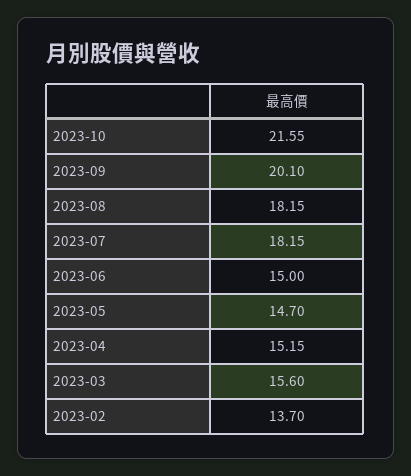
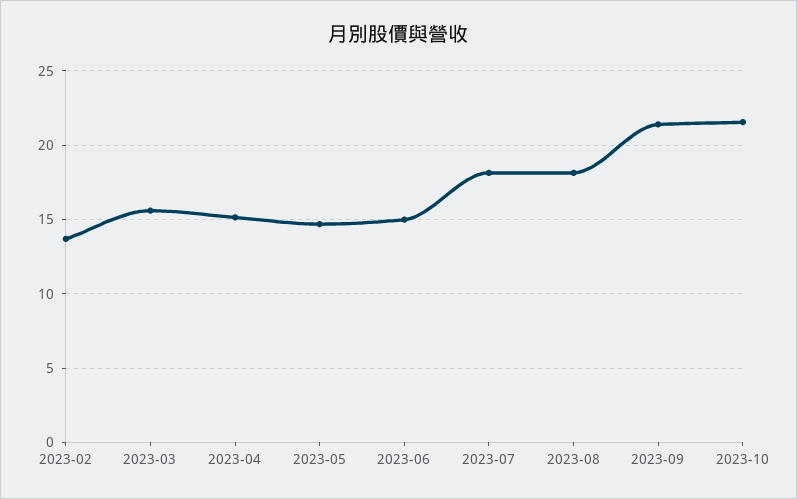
2023-09: 20.1 -> 21.5

